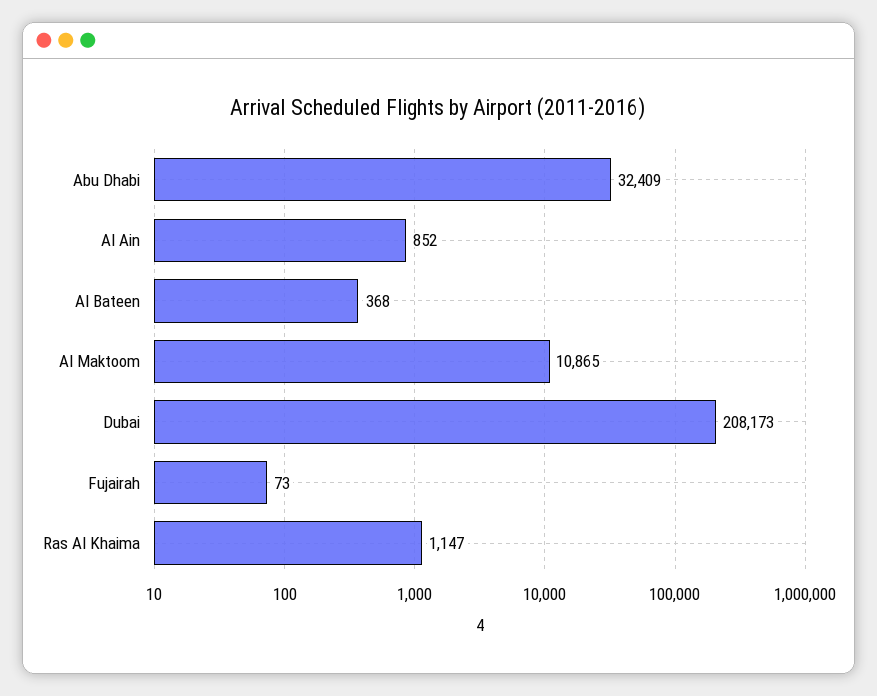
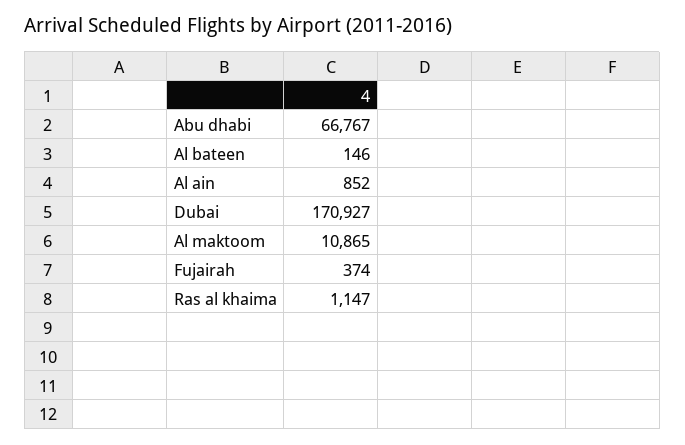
Abu Dhabi: 32409 -> 66767
Al Bateen: 368 -> 146
Dubai: 208173 -> 170927
Fujairah: 73 -> 374

